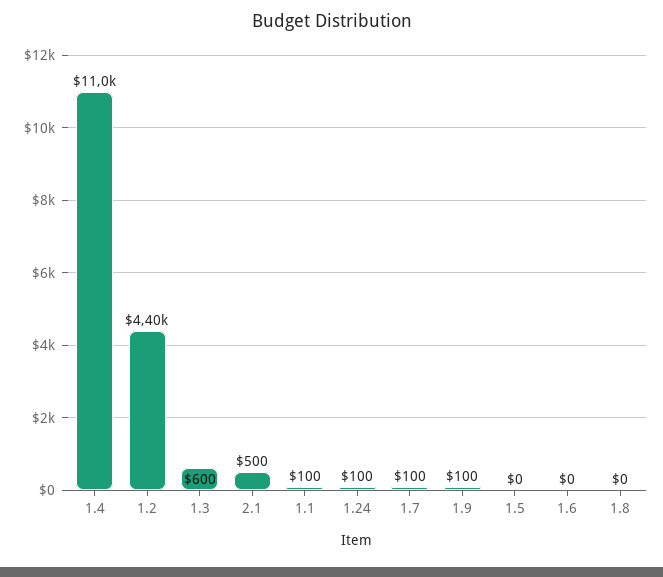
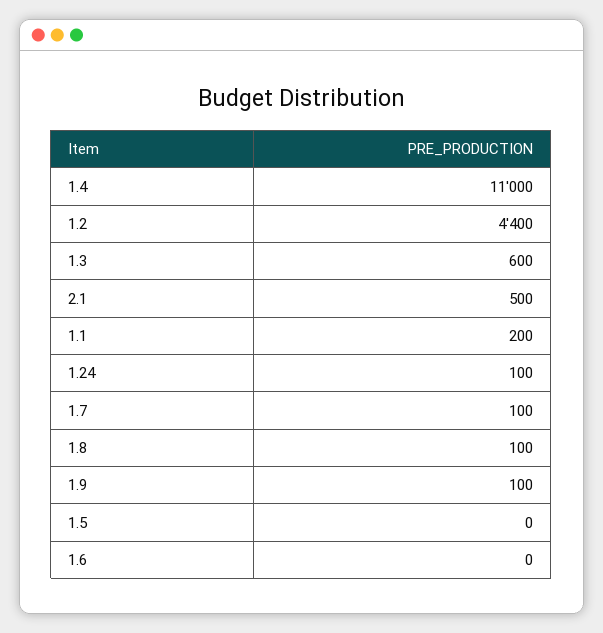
1.1: 100 -> 200
1.8: 0 -> 100

